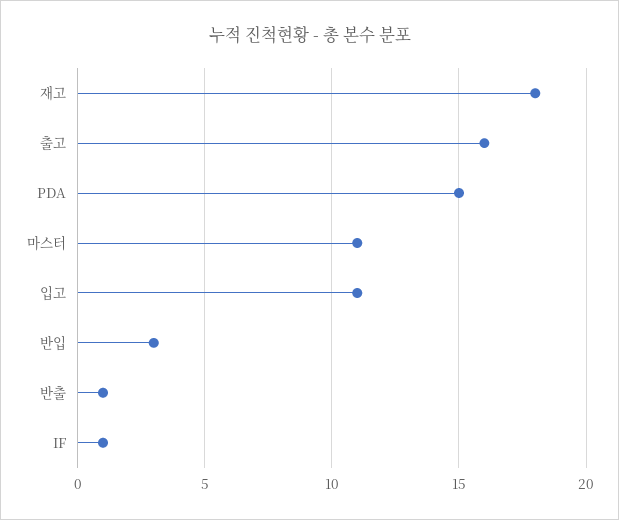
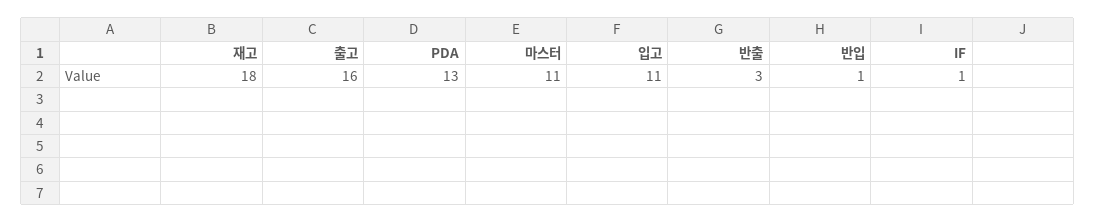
PDA: 15 -> 13
반입: 3 -> 1
반출: 1 -> 3

